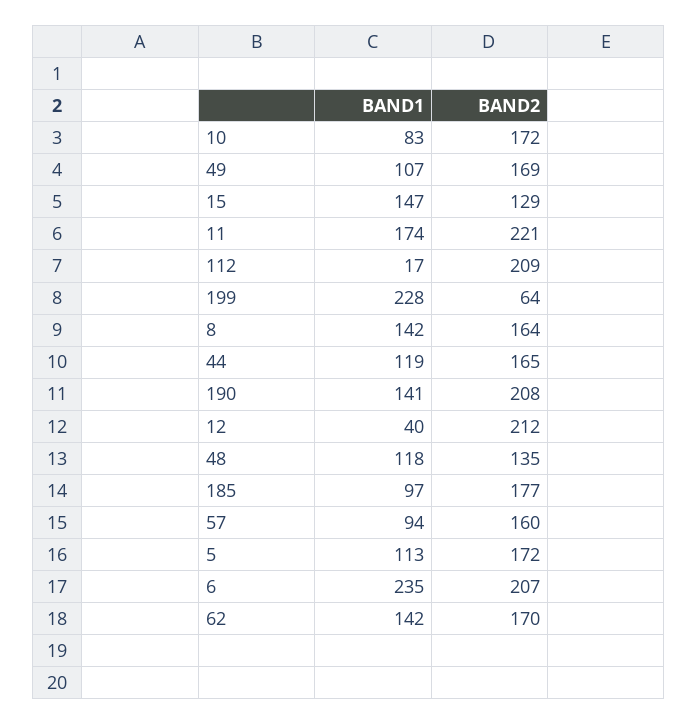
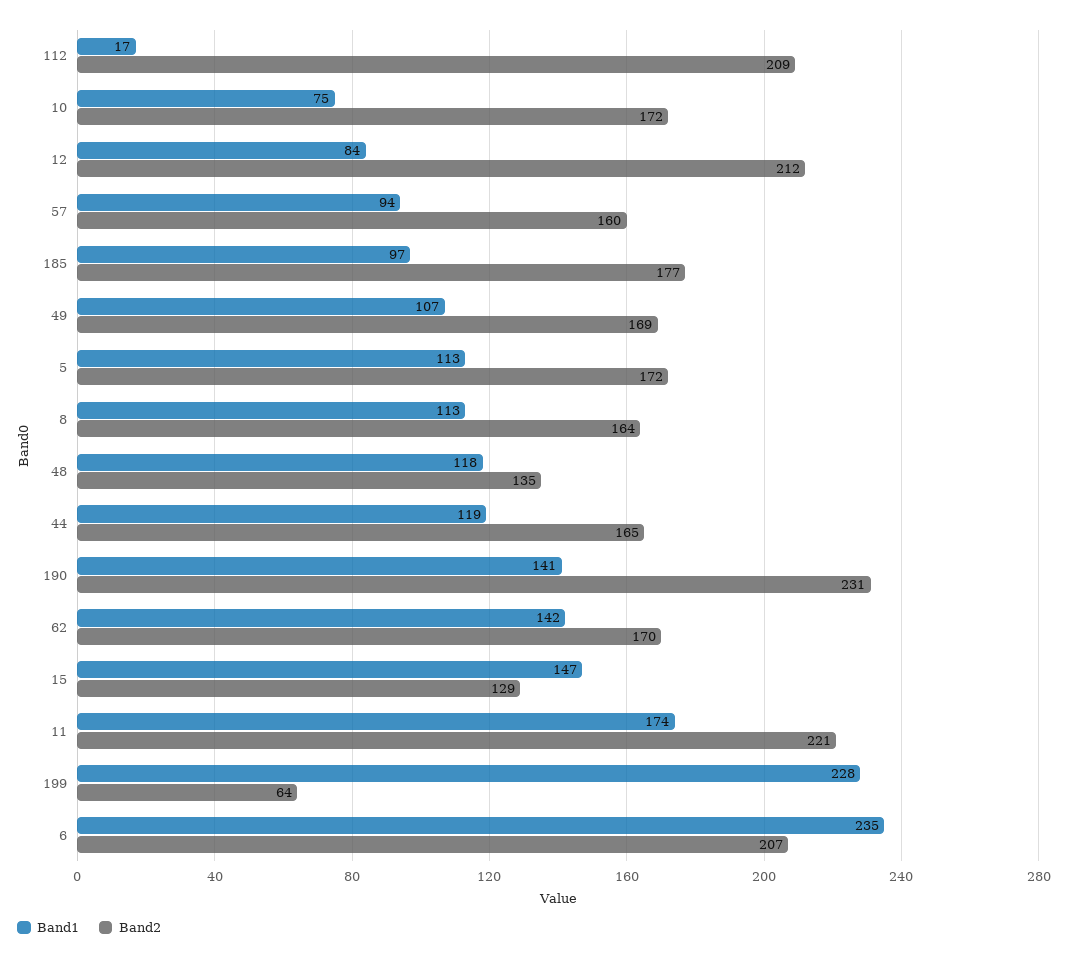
BAND1, 10: 83 -> 75
BAND1, 8: 142 -> 113
BAND2, 190: 208 -> 231
BAND1, 12: 40 -> 84

